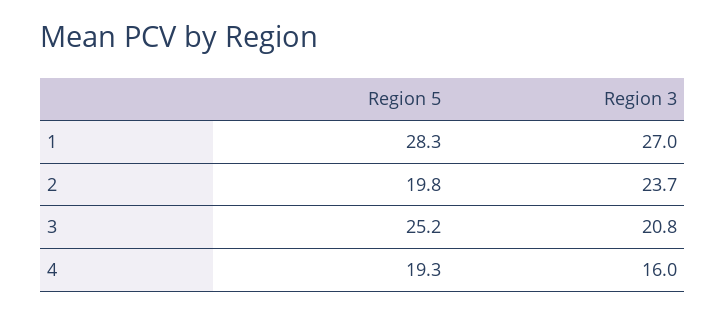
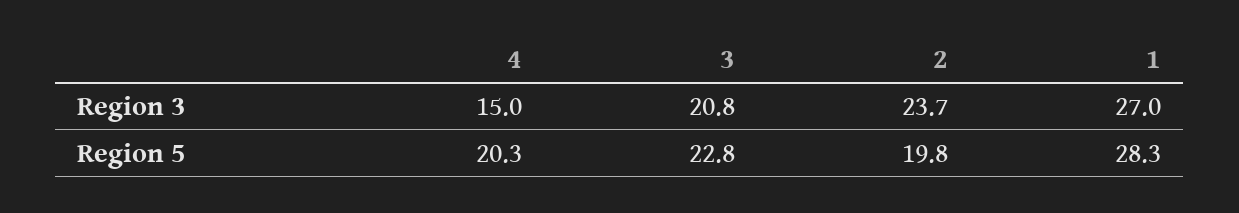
Region 5, 3: 25.2 -> 22.8
Region 5, 4: 19.3 -> 20.3
Region 3, 4: 16 -> 15

